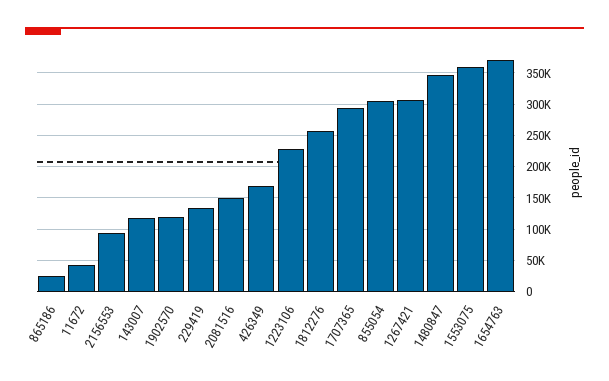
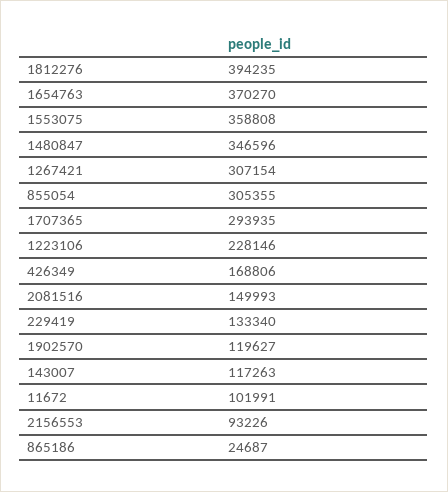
11672: 40000 -> 101991
1812276: 260000 -> 394235

